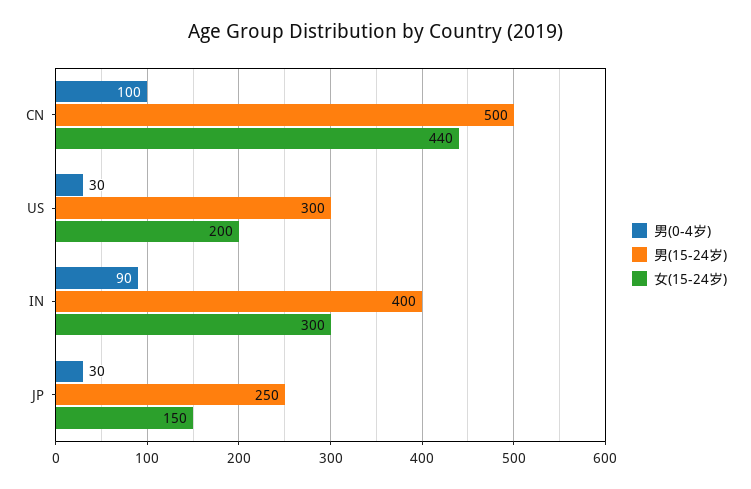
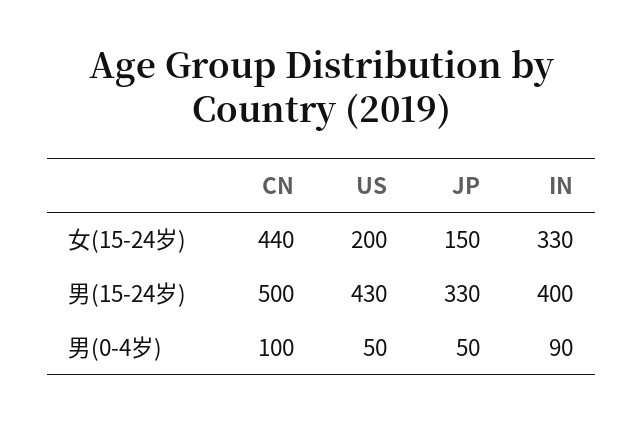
男(0-4岁), US: 30 -> 50
男(15-24岁), US: 300 -> 430
女(15-24岁), IN: 300 -> 330
男(0-4岁), JP: 30 -> 50
男(15-24岁), JP: 250 -> 330

